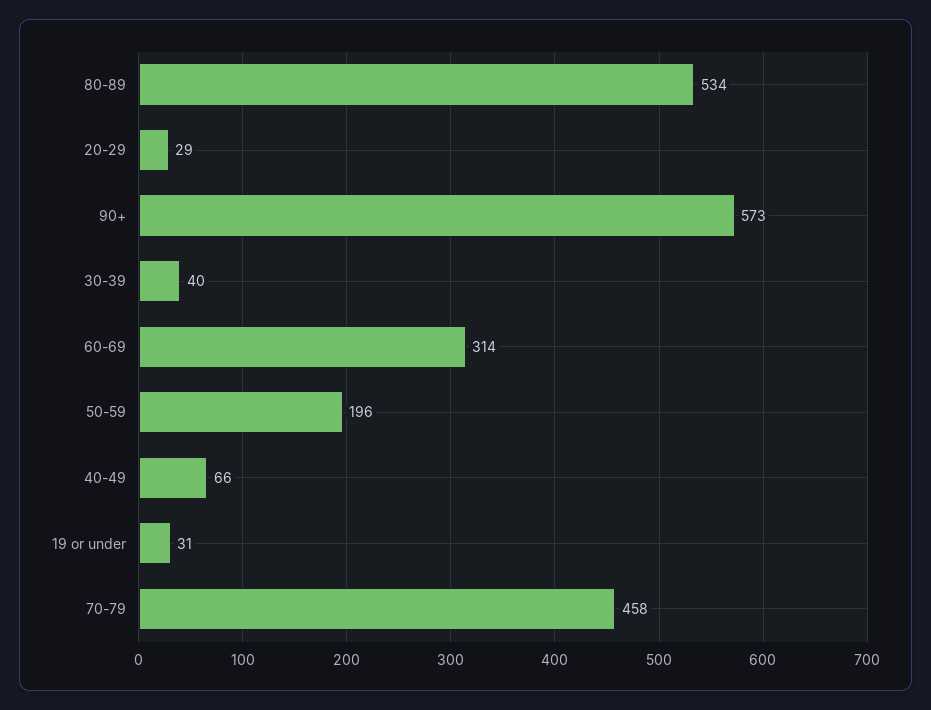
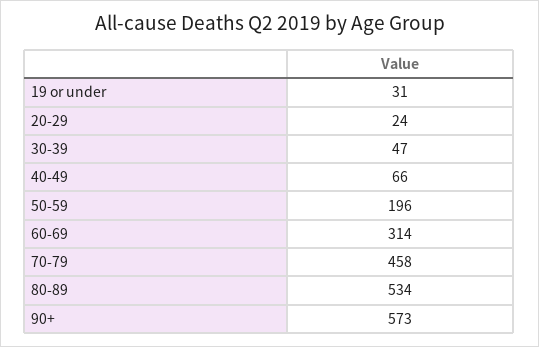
20-29: 29 -> 24
30-39: 40 -> 47

